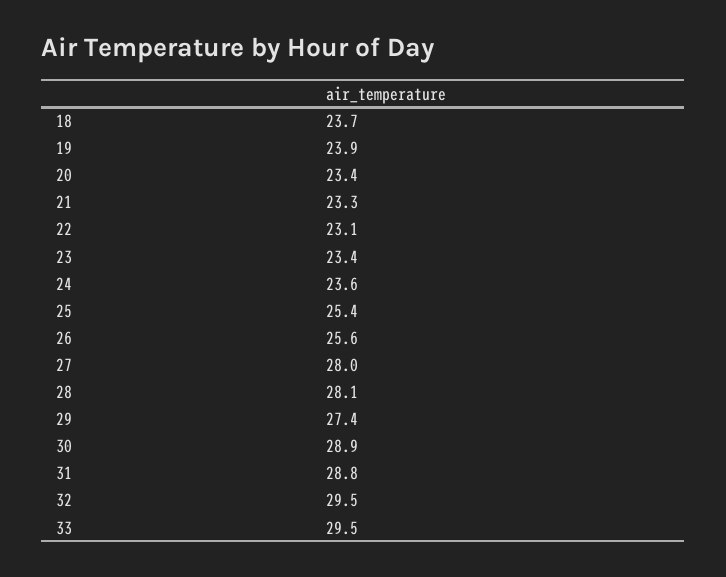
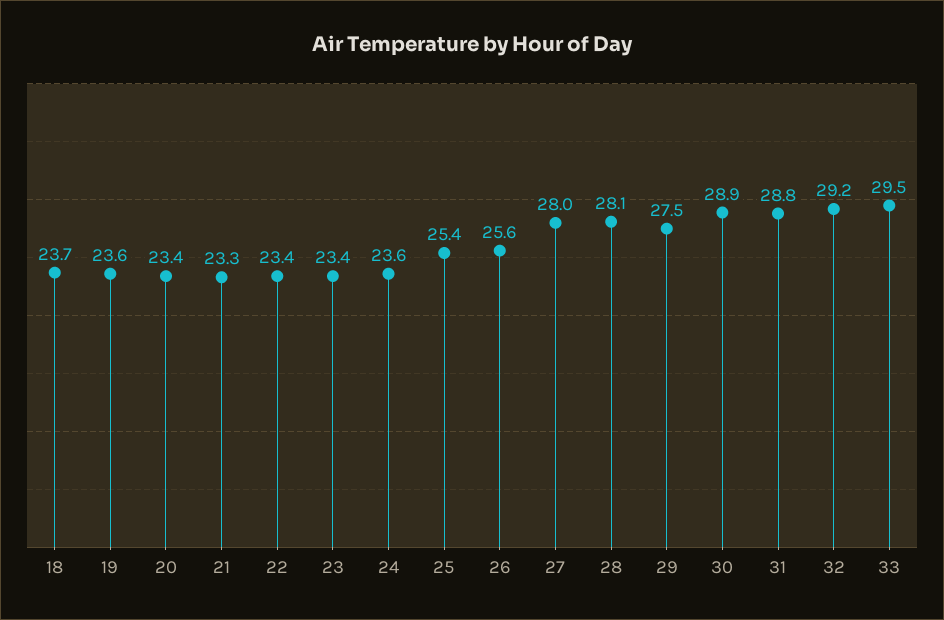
19: 23.9 -> 23.6
22: 23.1 -> 23.4
29: 27.4 -> 27.5
32: 29.5 -> 29.2

